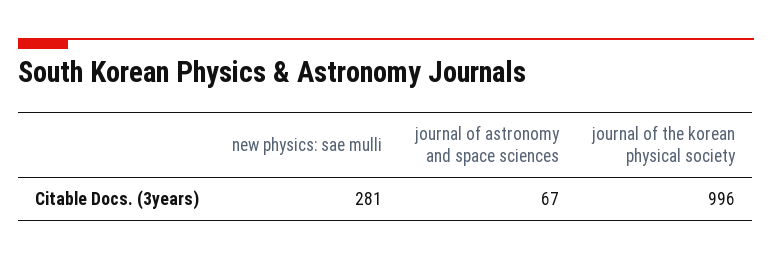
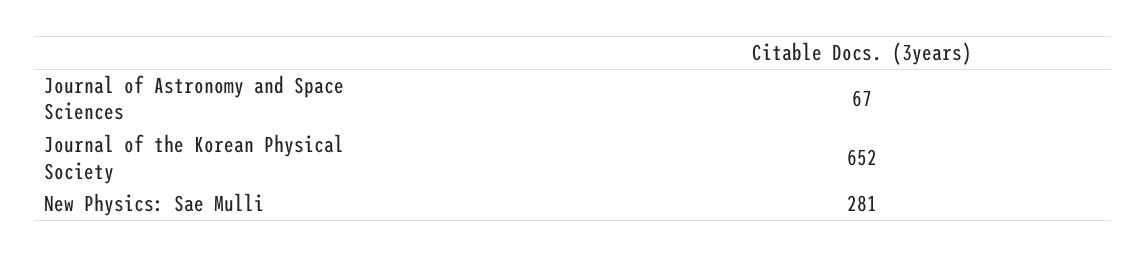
journal of the korean physical society: 996 -> 652

